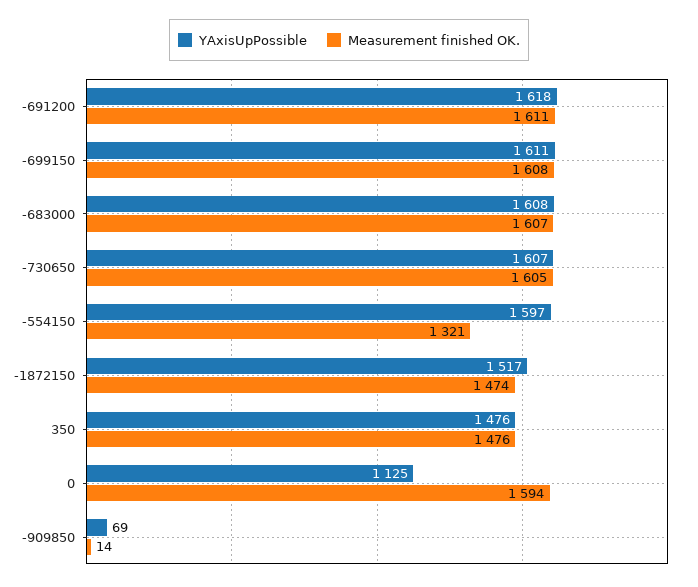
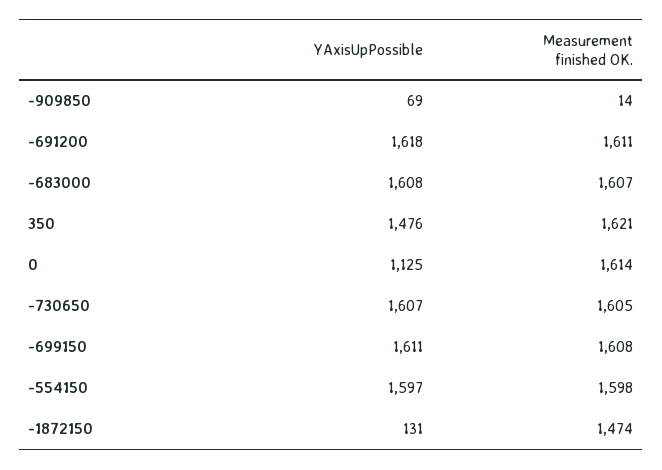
Measurement finished OK., -554150: 1321 -> 1598
YAxisUpPossible, -1872150: 1517 -> 131
Measurement finished OK., 350: 1476 -> 1621
Measurement finished OK., 0: 1594 -> 1614

